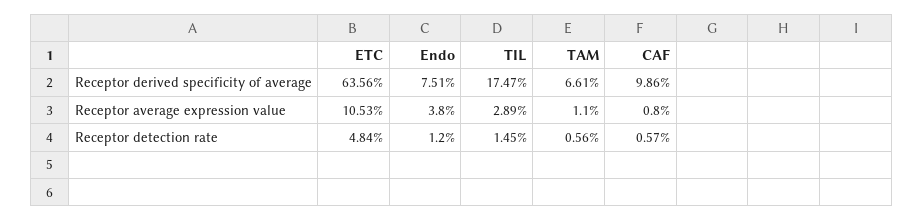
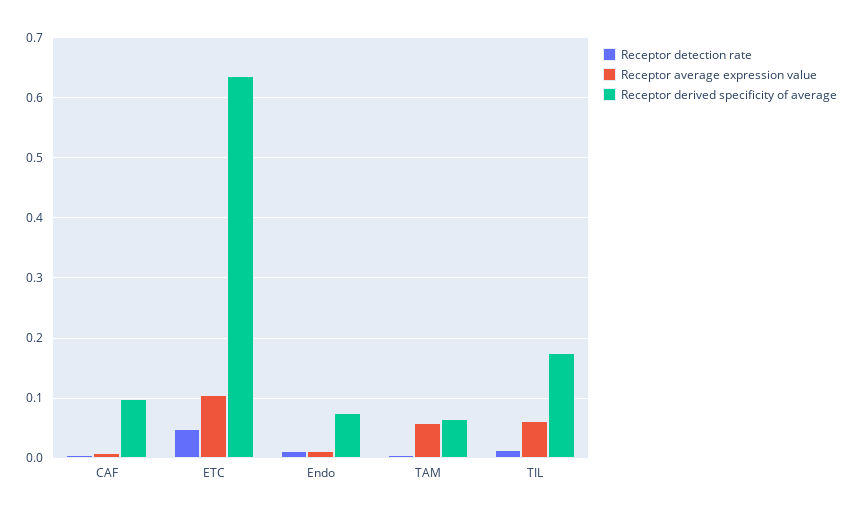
Receptor average expression value, Endo: 0.038 -> 0.01
Receptor average expression value, TIL: 0.0289 -> 0.06
Receptor average expression value, TAM: 0.011 -> 0.06

